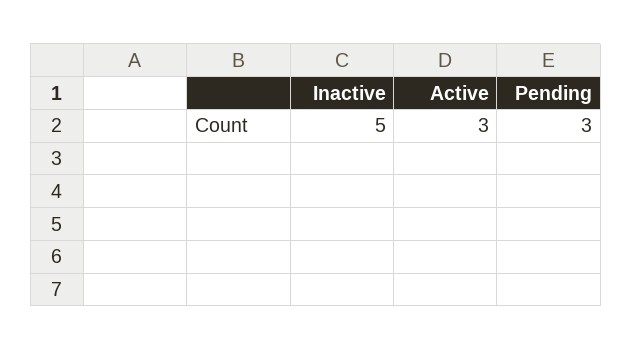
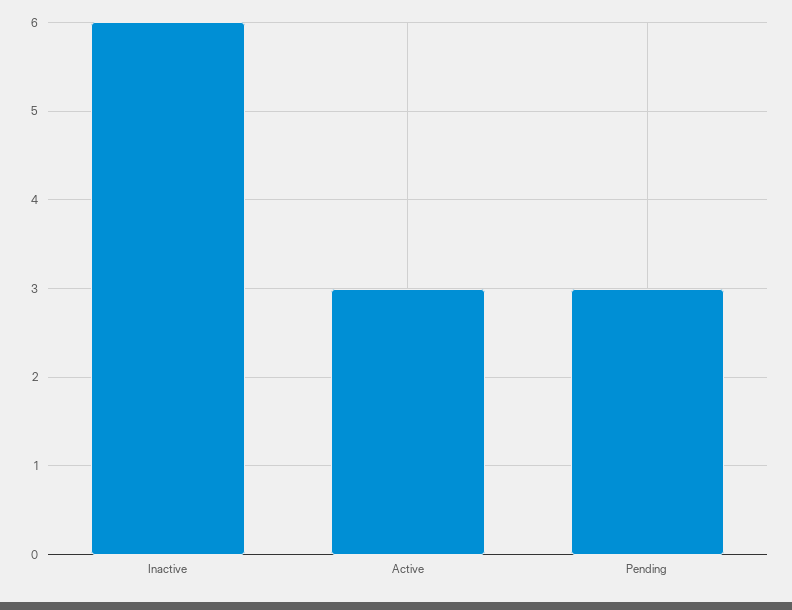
Inactive: 5 -> 6

